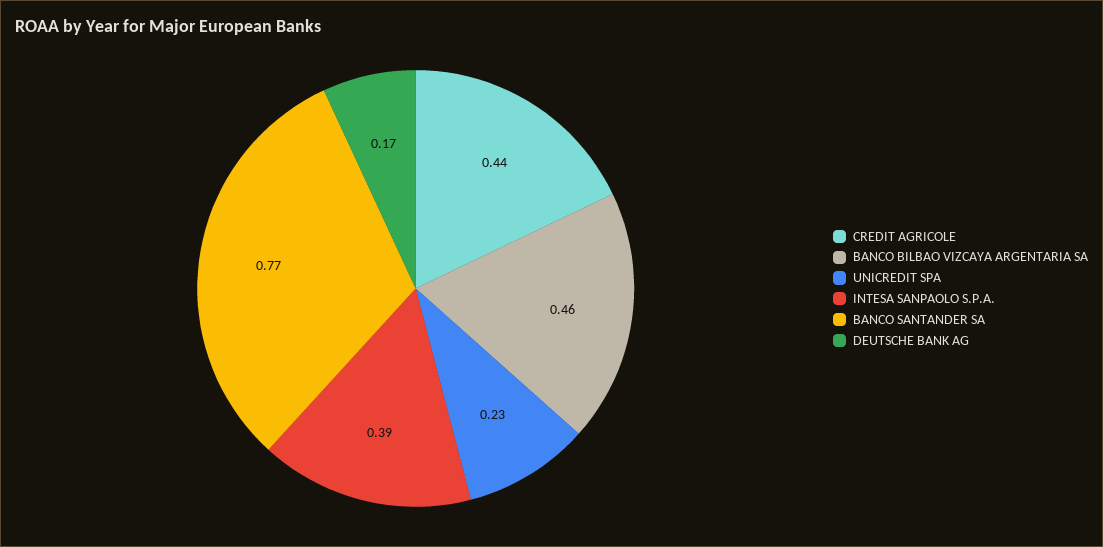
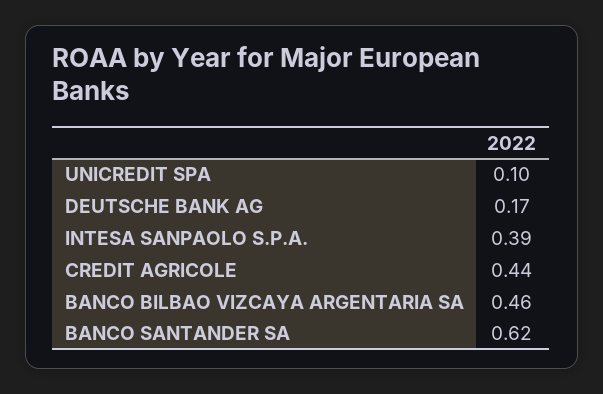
UNICREDIT SPA: 0.23 -> 0.1
BANCO SANTANDER SA: 0.77 -> 0.62

